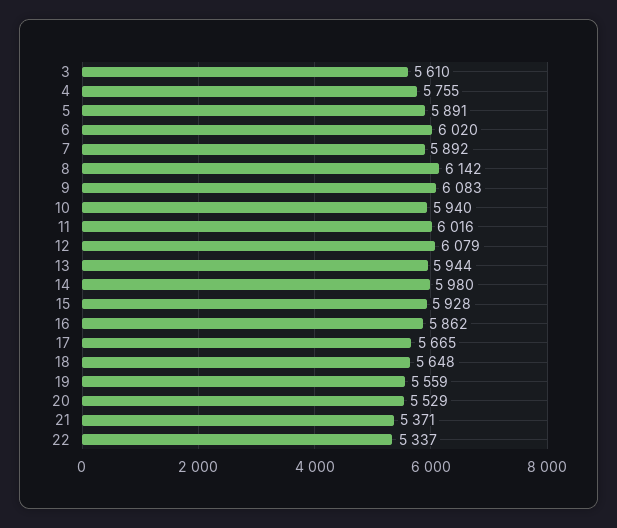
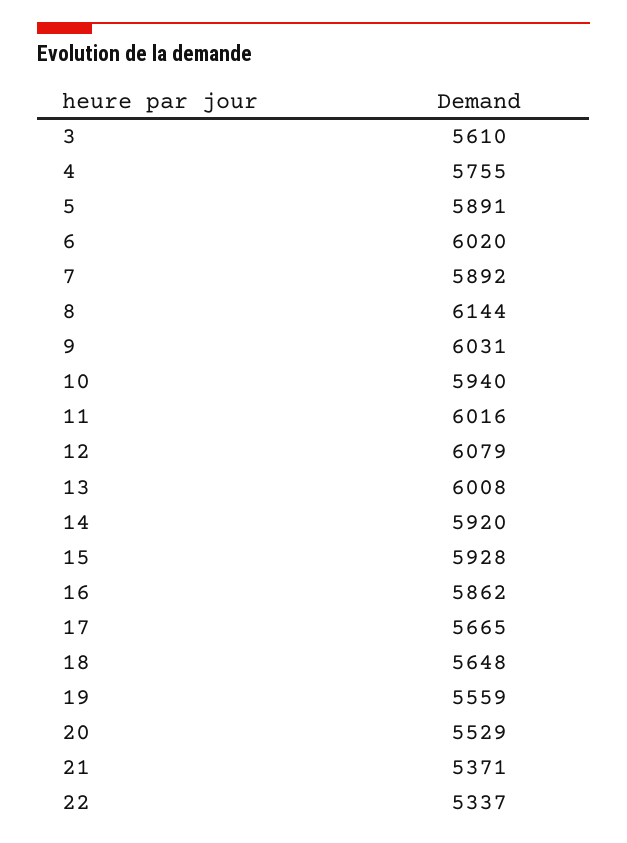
8: 6142 -> 6144
9: 6083 -> 6031
13: 5944 -> 6008
14: 5980 -> 5920

